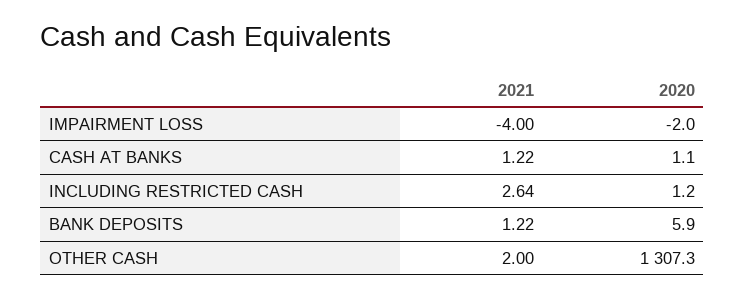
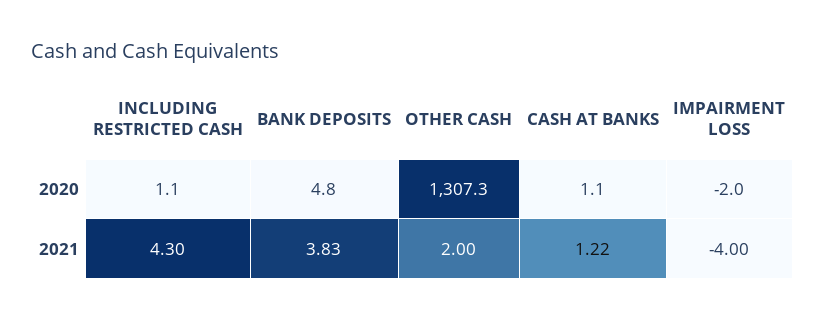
2021, INCLUDING RESTRICTED CASH: 2.64 -> 4.3
2020, INCLUDING RESTRICTED CASH: 1.2 -> 1.1
2021, BANK DEPOSITS: 1.22 -> 3.83
2020, BANK DEPOSITS: 5.9 -> 4.8

